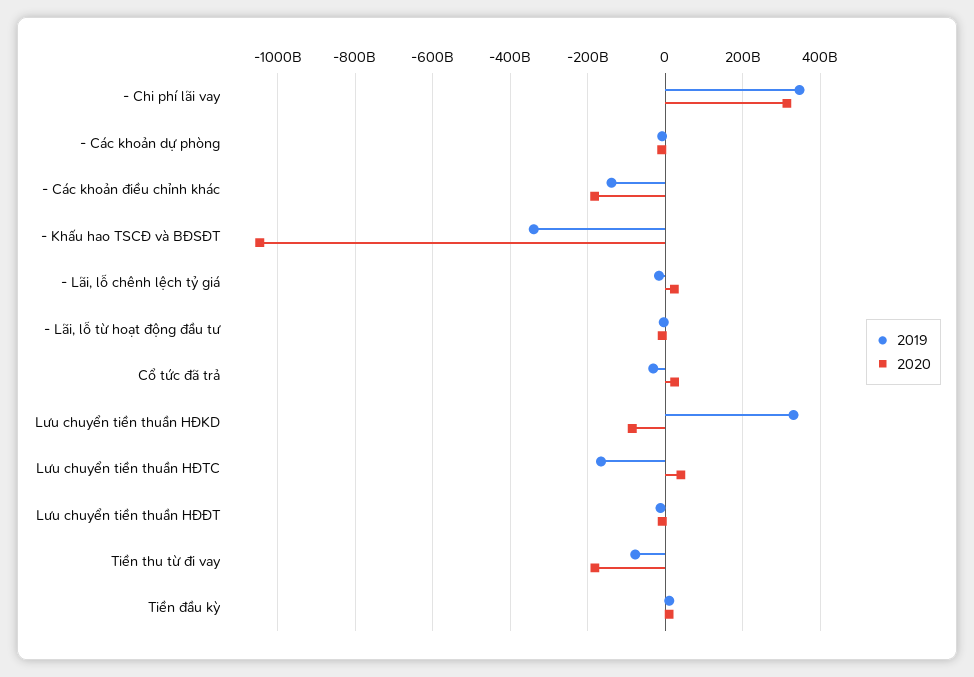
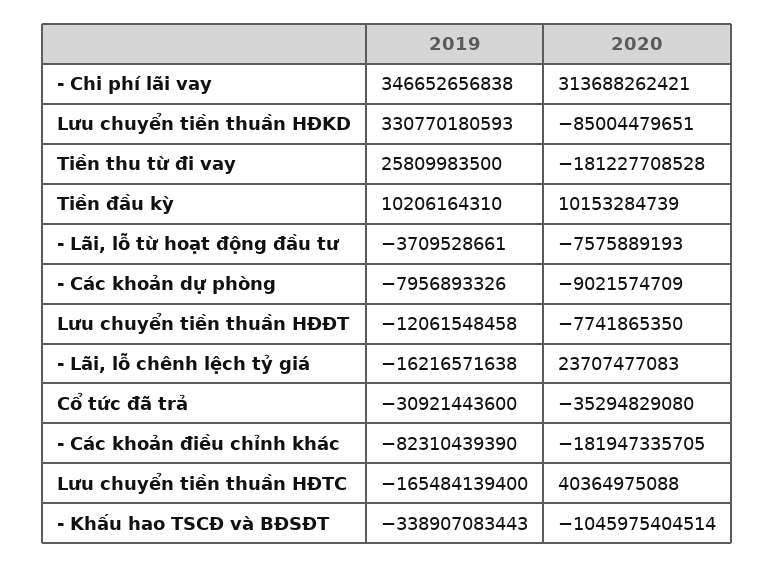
2019, - Các khoản điều chỉnh khác: -140000000000 -> -82310439390
2020, Cổ tức đã trả: 20000000000 -> -35294829080
2019, Tiền thu từ đi vay: -80000000000 -> 25809983500

